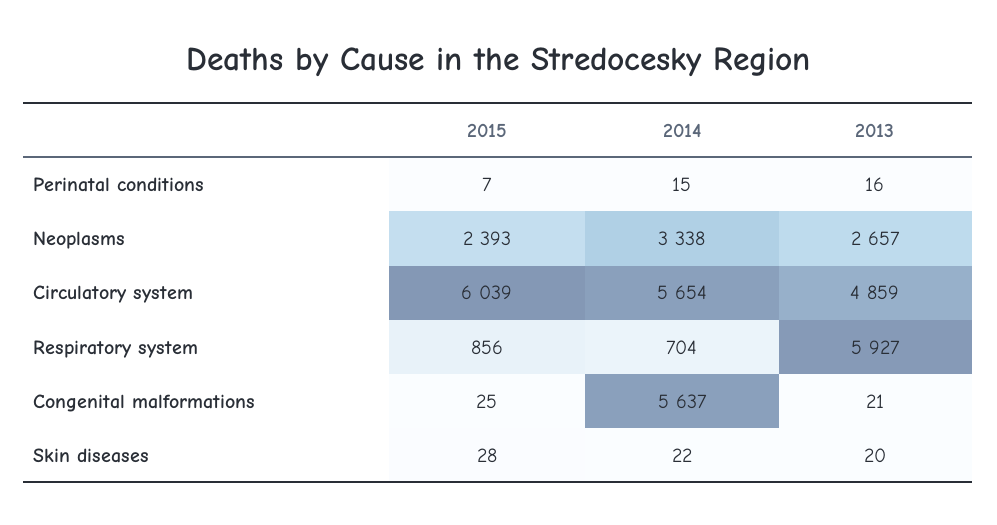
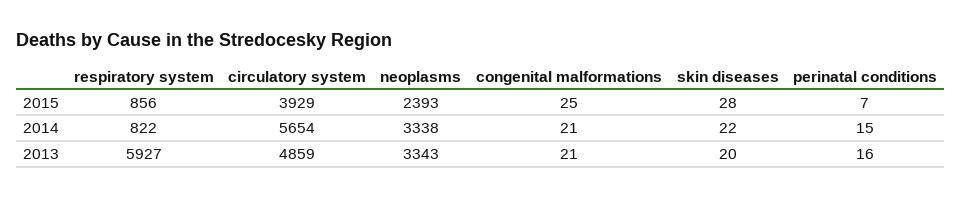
2013, Neoplasms: 2657 -> 3343
2015, Circulatory system: 6039 -> 3929
2014, Respiratory system: 704 -> 822
2014, Congenital malformations: 5637 -> 21

